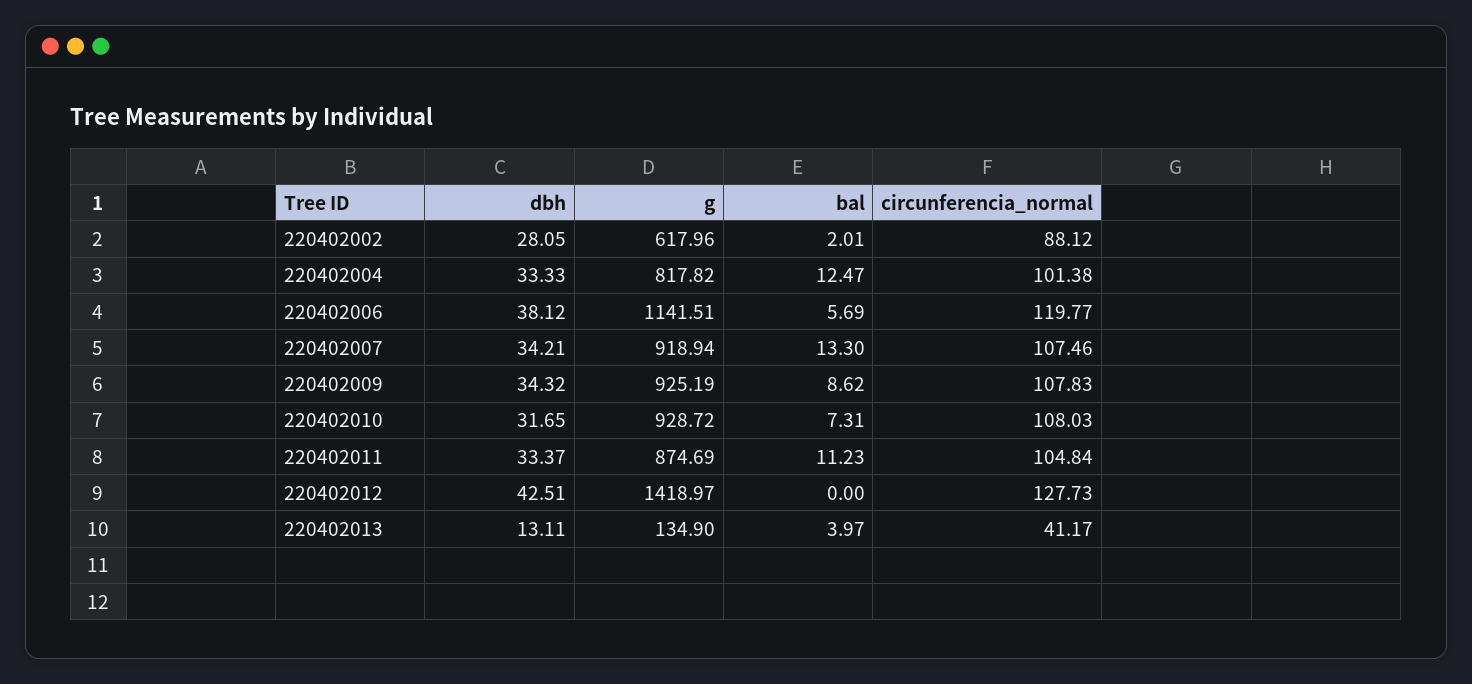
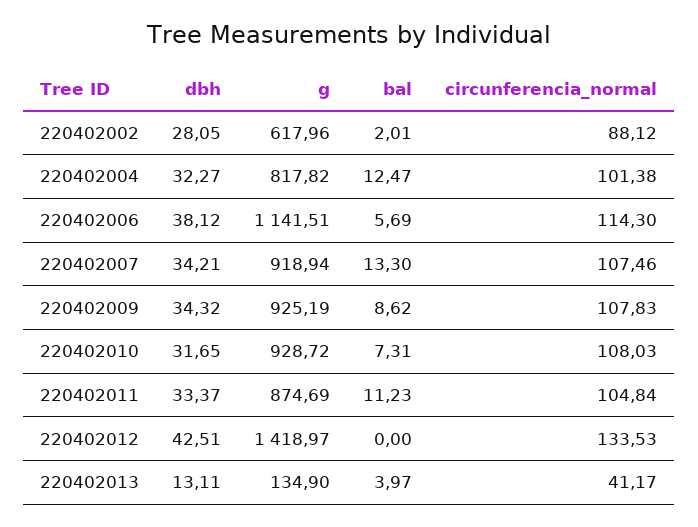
dbh, 220402004: 33.33 -> 32.27
circunferencia_normal, 220402006: 119.77 -> 114.3
circunferencia_normal, 220402012: 127.73 -> 133.53

